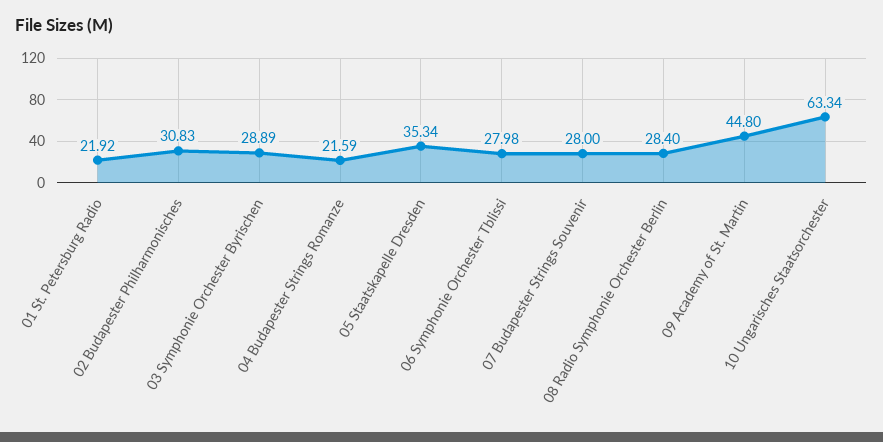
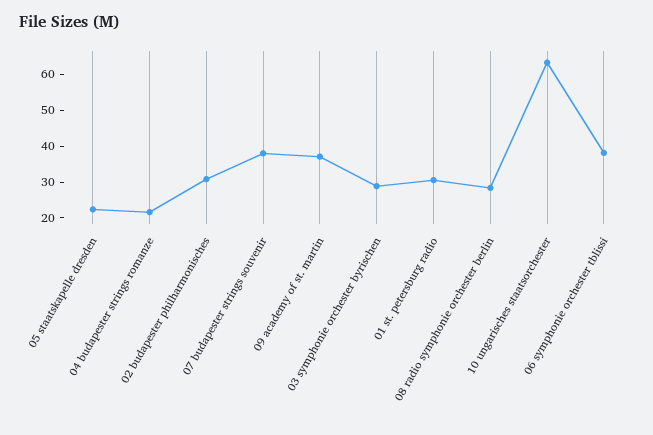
01 St. Petersburg Radio: 21.92 -> 30
05 Staatskapelle Dresden: 35.34 -> 22.5
06 Symphonie Orchester Tblissi: 27.98 -> 37.5
07 Budapester Strings Souvenir: 28 -> 37.5
09 Academy of St. Martin: 44.8 -> 37.5

